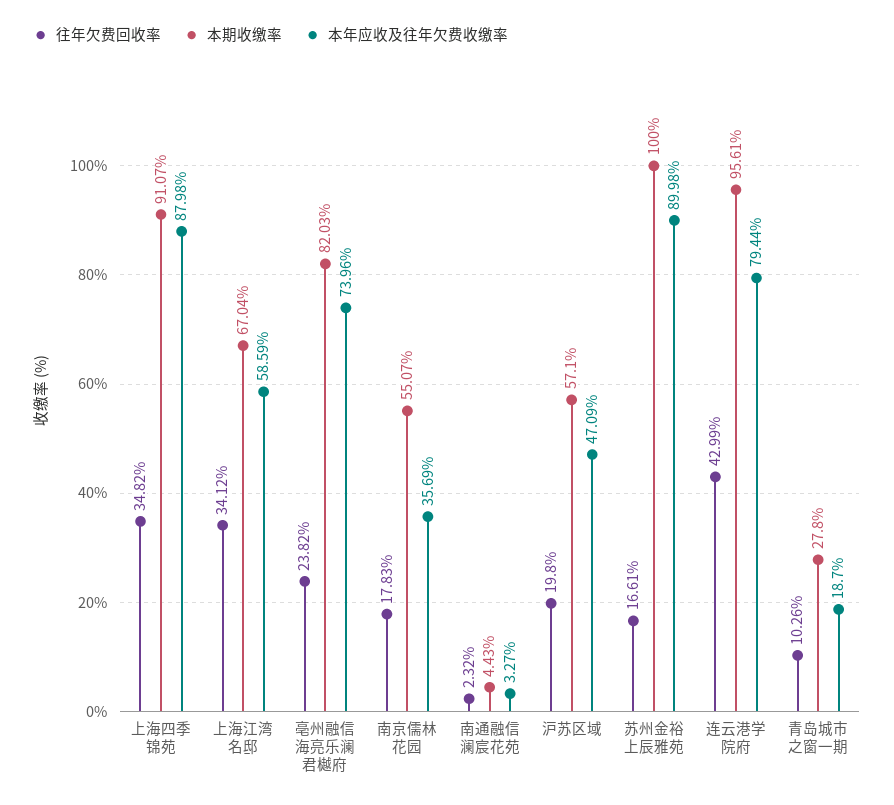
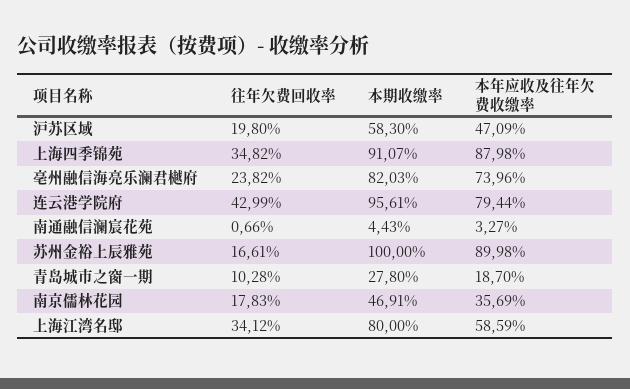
本期收缴率, 上海江湾名邸: 67.04 -> 80
本期收缴率, 南京儒林花园: 55.07 -> 46.91
往年欠费回收率, 南通融信澜宸花苑: 2.32 -> 0.66
本期收缴率, 沪苏区域: 57.1 -> 58.3
往年欠费回收率, 青岛城市之窗一期: 10.26 -> 10.28

